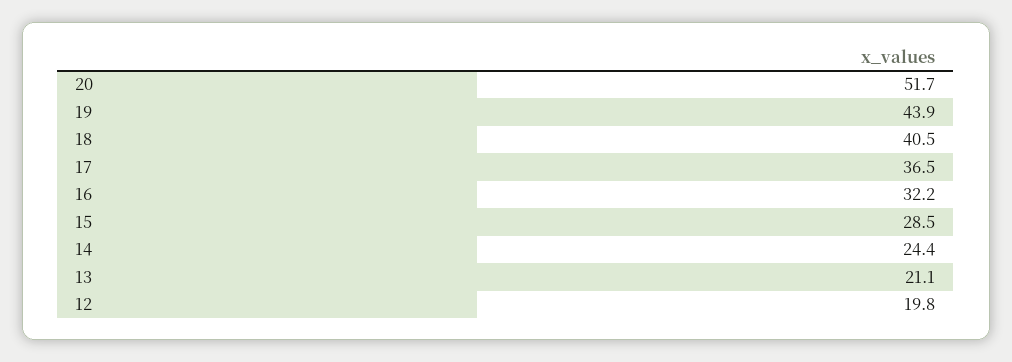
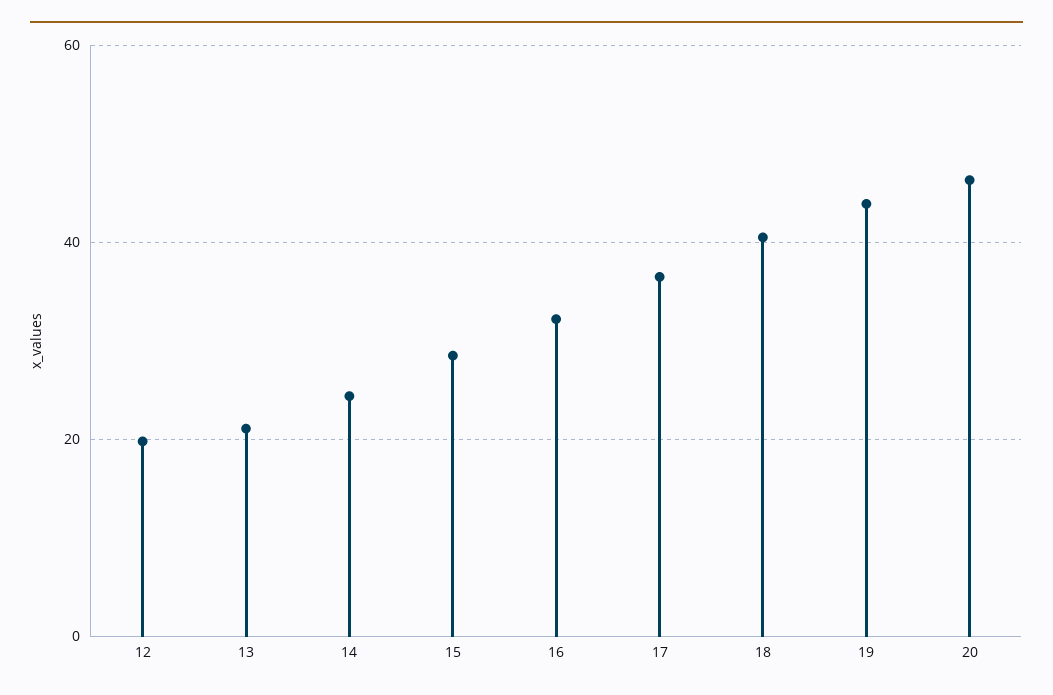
20: 51.7 -> 46

